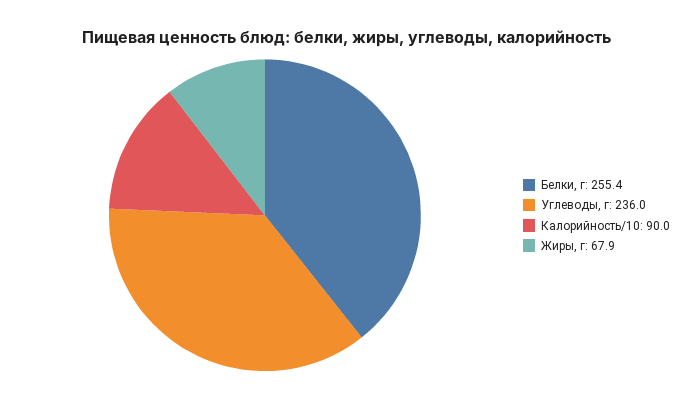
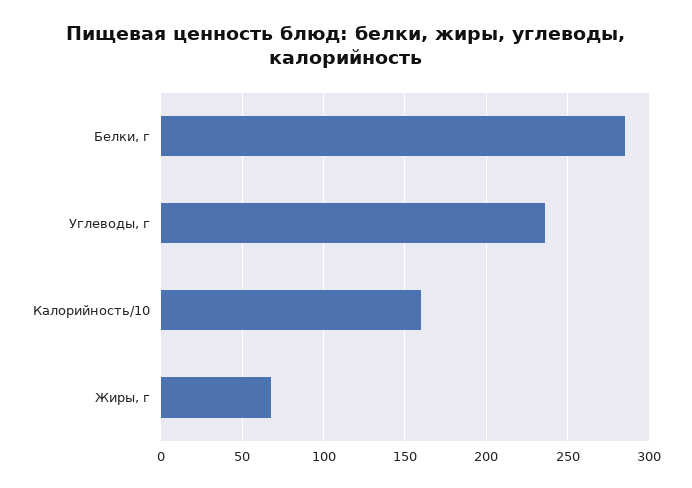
Белки, г: 255.4 -> 285
Калорийность/10: 90 -> 160

